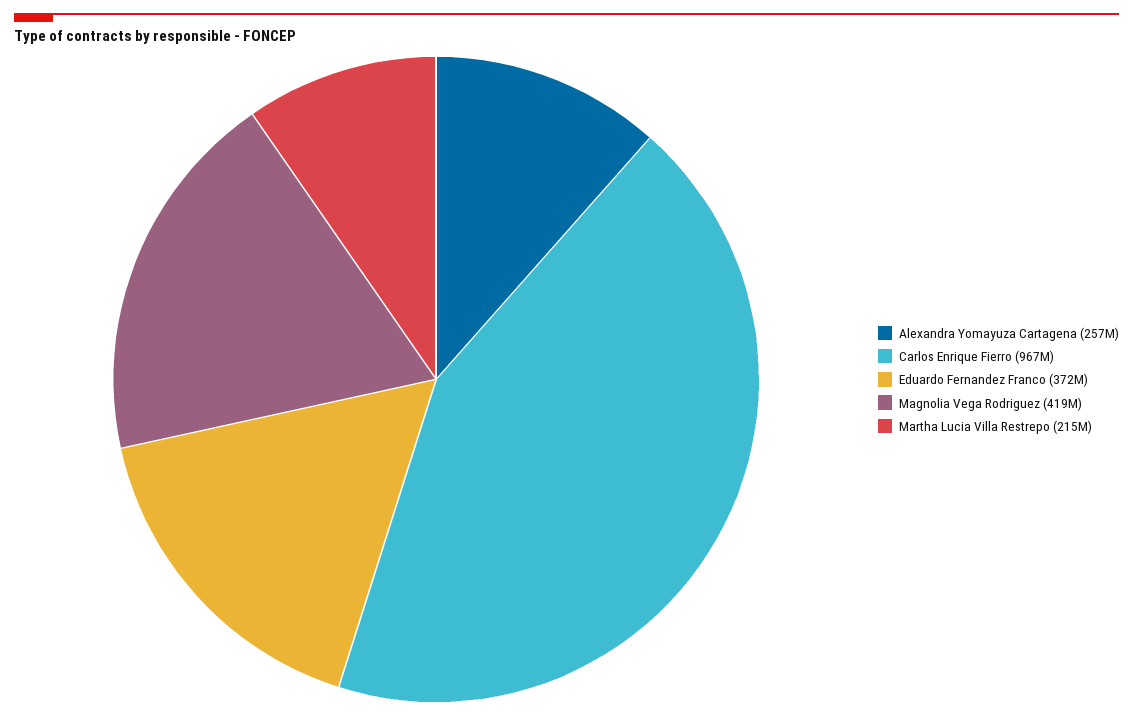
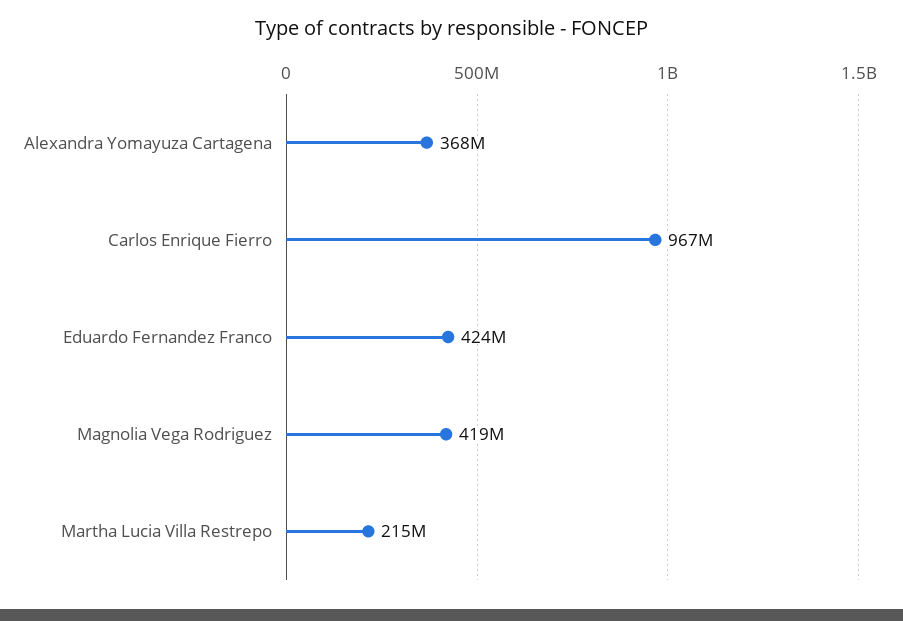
Alexandra Yomayuza Cartagena: 257000000 -> 368000000
Eduardo Fernandez Franco: 372000000 -> 424000000

